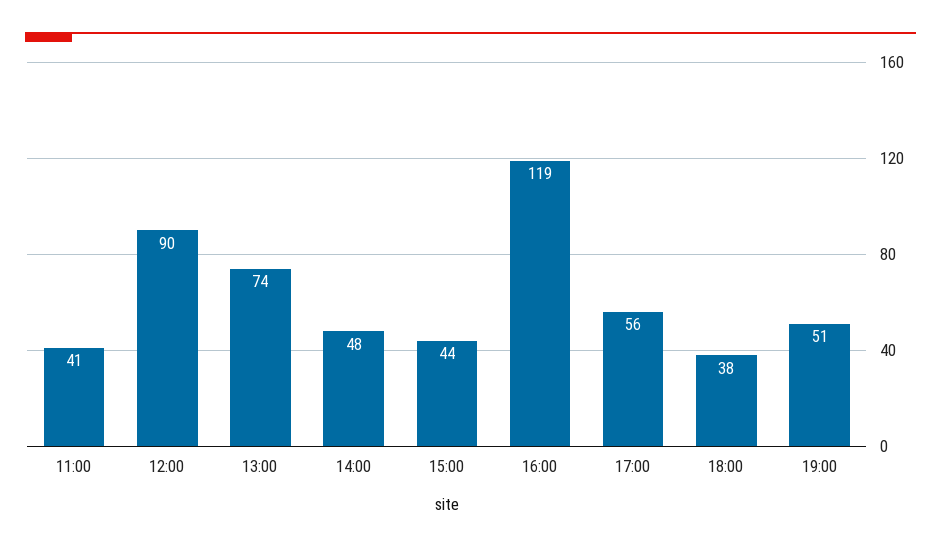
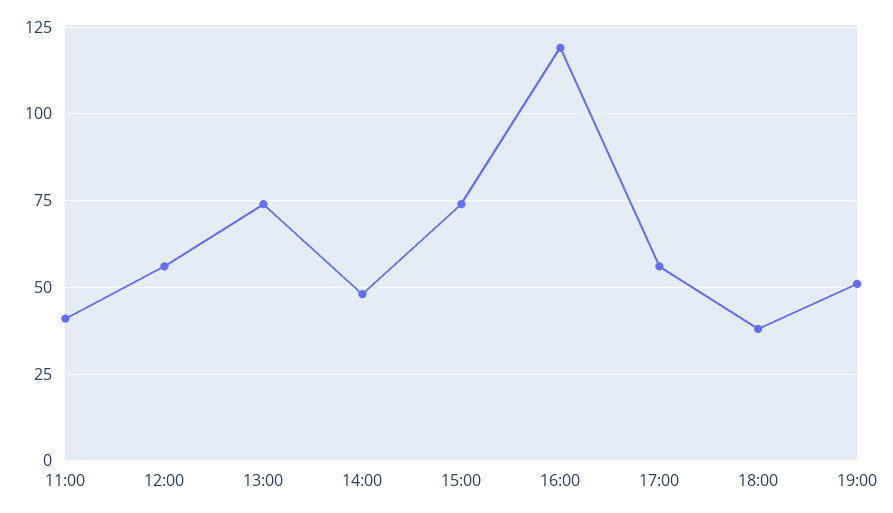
12:00: 90 -> 55
15:00: 44 -> 75

